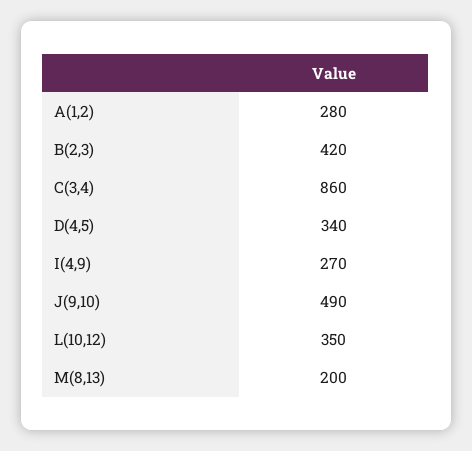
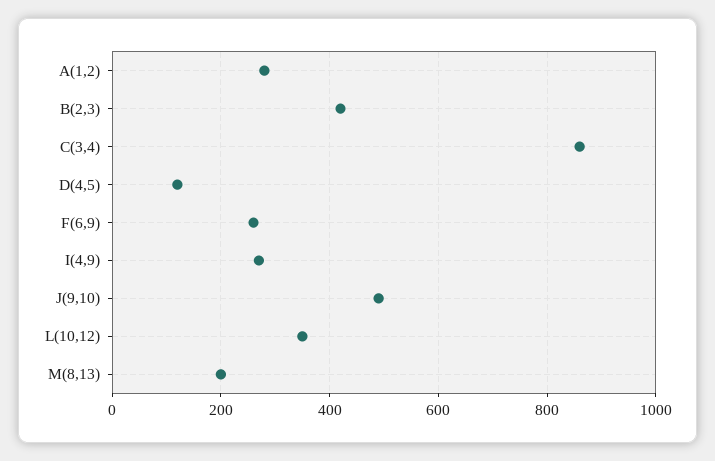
D(4,5): 340 -> 120
F(6,9): none -> 260

